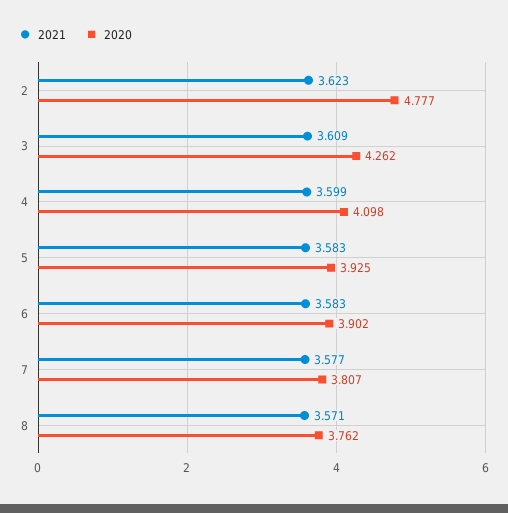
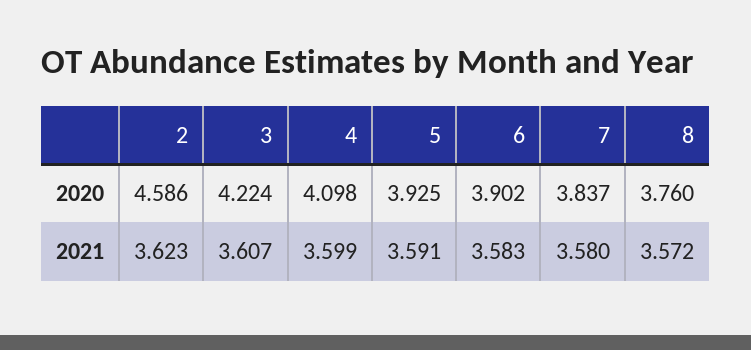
2020, 2: 4.777 -> 4.586
2021, 3: 3.609 -> 3.607
2020, 3: 4.262 -> 4.224
2021, 5: 3.583 -> 3.591
2021, 7: 3.577 -> 3.58
2020, 7: 3.807 -> 3.837
2021, 8: 3.571 -> 3.572
2020, 8: 3.762 -> 3.76

